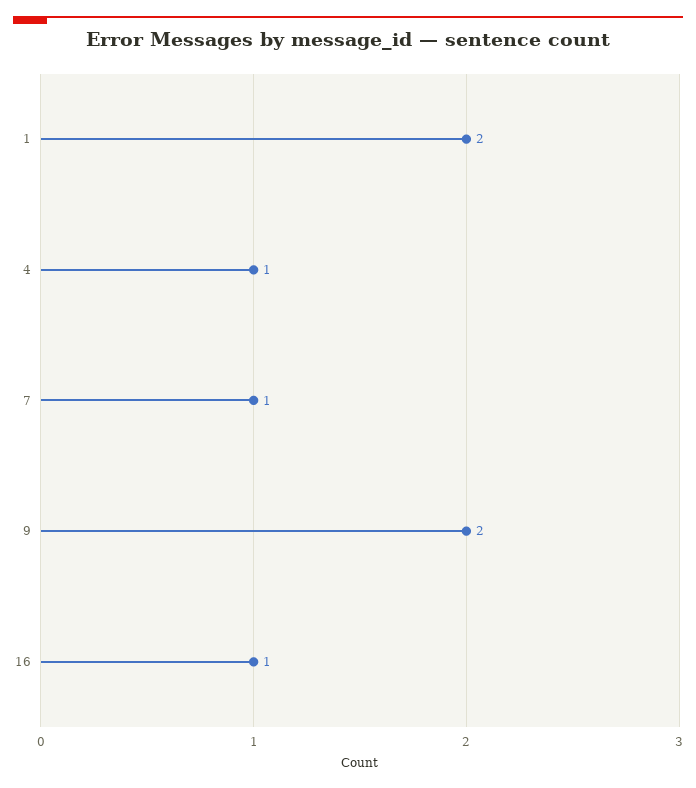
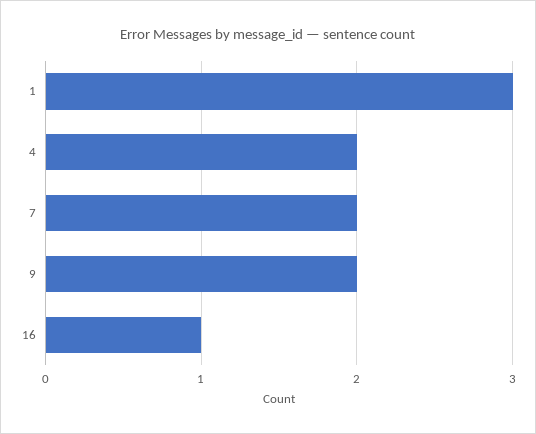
1: 2 -> 3
4: 1 -> 2
7: 1 -> 2

